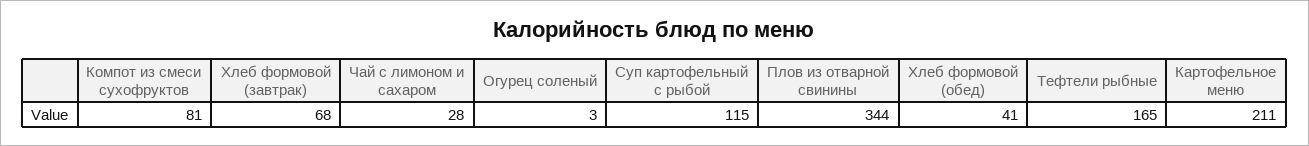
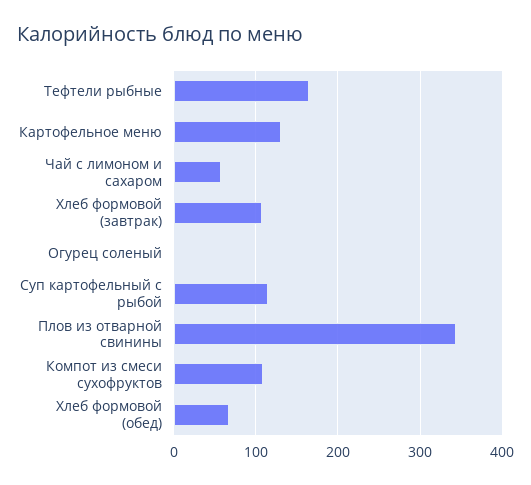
Компот из смеси сухофруктов: 81 -> 110
Хлеб формовой (завтрак): 68 -> 110
Чай с лимоном и сахаром: 28 -> 60
Хлеб формовой (обед): 41 -> 70
Картофельное меню: 211 -> 130

